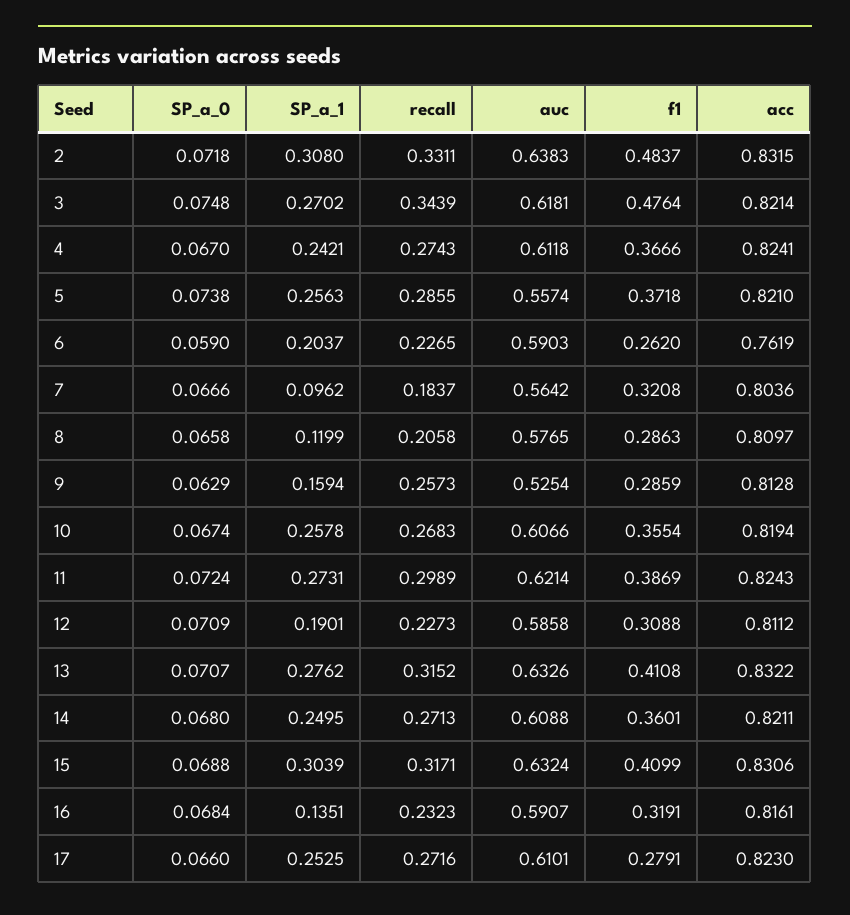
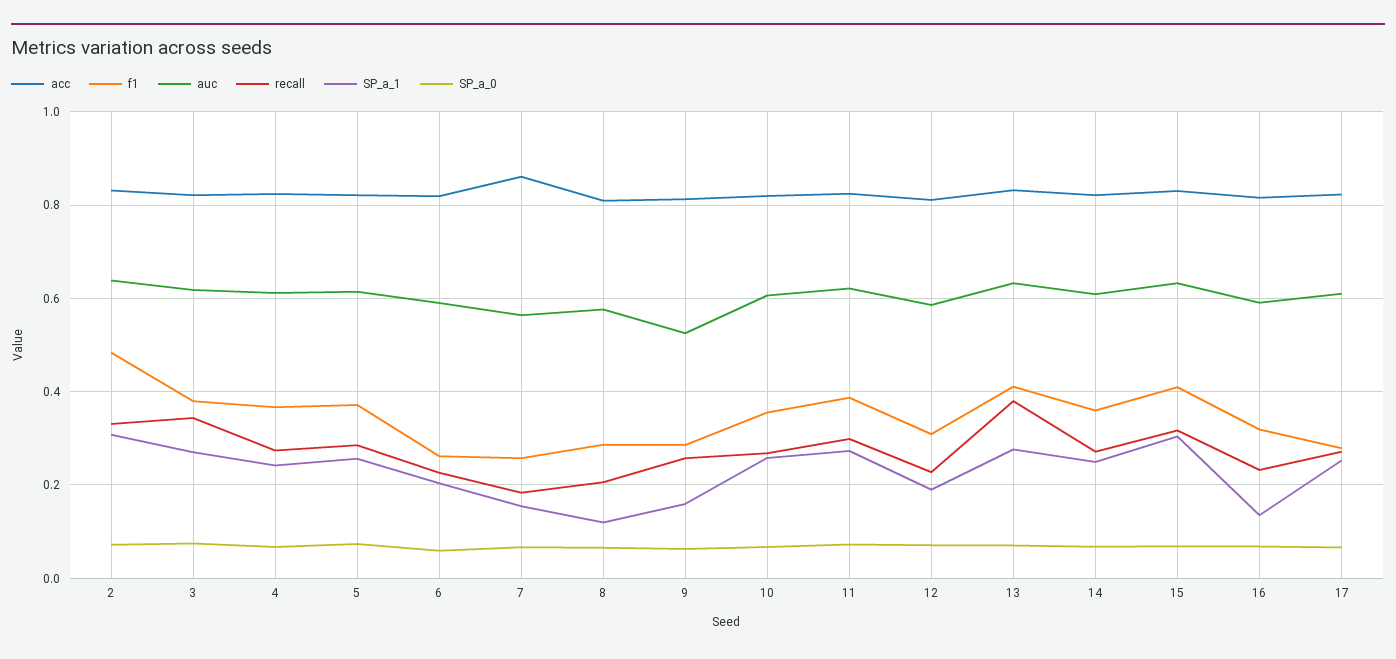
f1, 3: 0.4764 -> 0.38
auc, 5: 0.5574 -> 0.62
acc, 6: 0.7619 -> 0.82
SP_a_1, 7: 0.0962 -> 0.16
f1, 7: 0.3208 -> 0.26
acc, 7: 0.8036 -> 0.86
recall, 13: 0.3152 -> 0.38

